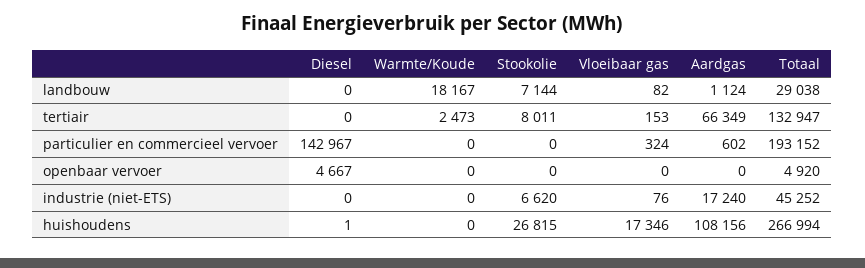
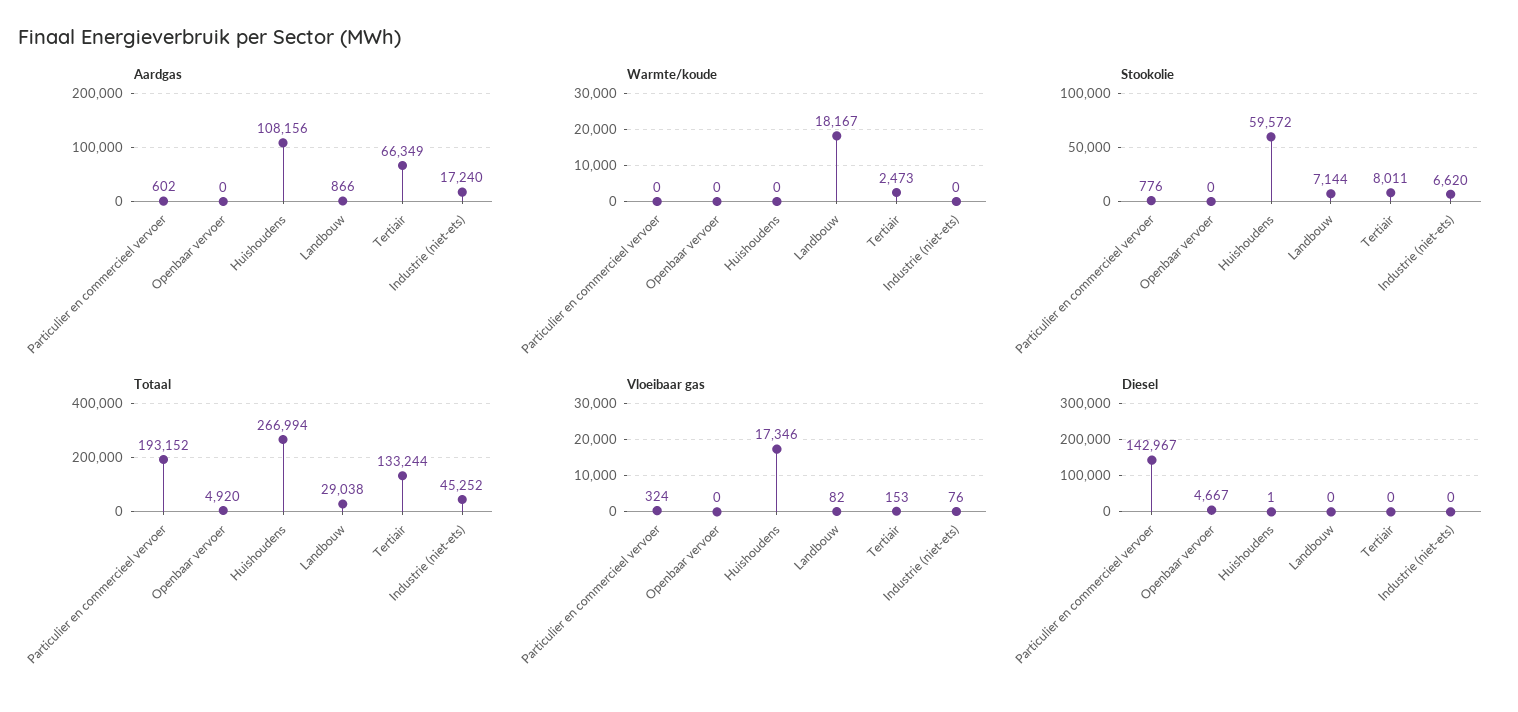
Aardgas, landbouw: 1124 -> 866
Totaal, tertiair: 132947 -> 133244
Stookolie, particulier en commercieel vervoer: 0 -> 776
Stookolie, huishoudens: 26815 -> 59572

